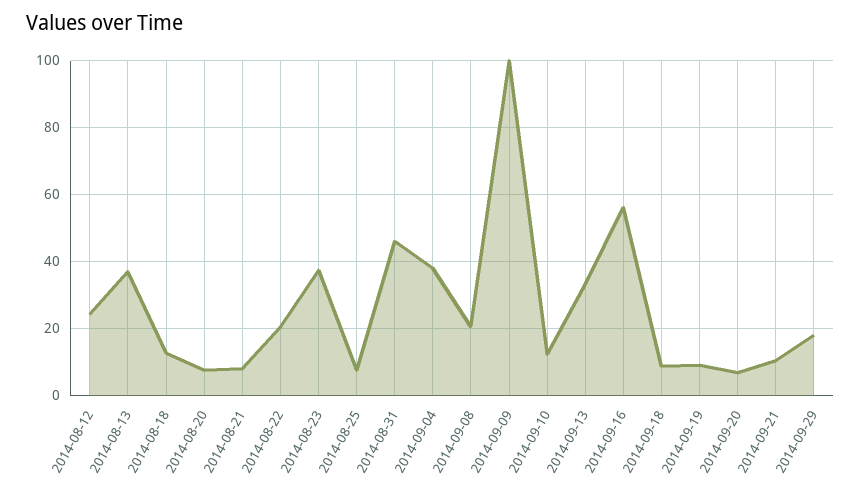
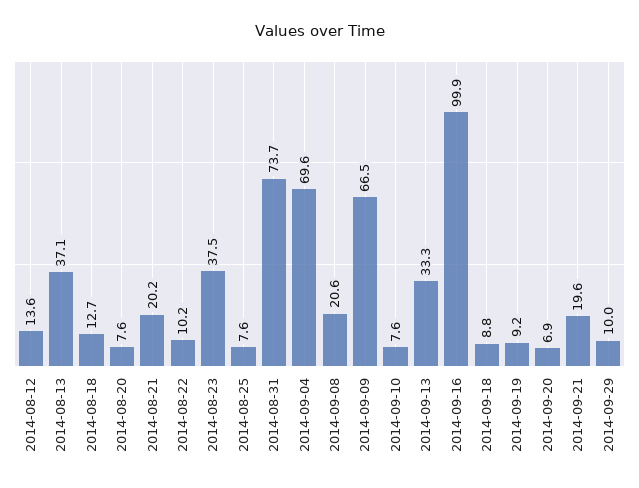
2014-08-12: 24 -> 13.6
2014-08-21: 8 -> 20.2
2014-08-22: 20 -> 10.2
2014-08-31: 46 -> 73.7
2014-09-04: 38 -> 69.6
2014-09-09: 100 -> 66.5
2014-09-10: 12 -> 7.6
2014-09-16: 56 -> 99.9
2014-09-21: 10 -> 19.6
2014-09-29: 18 -> 10

